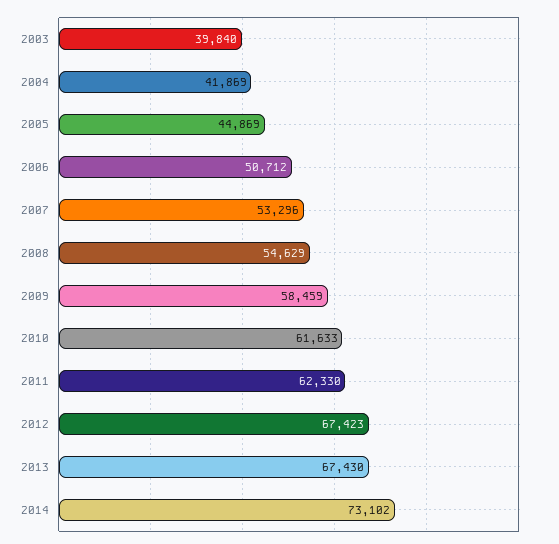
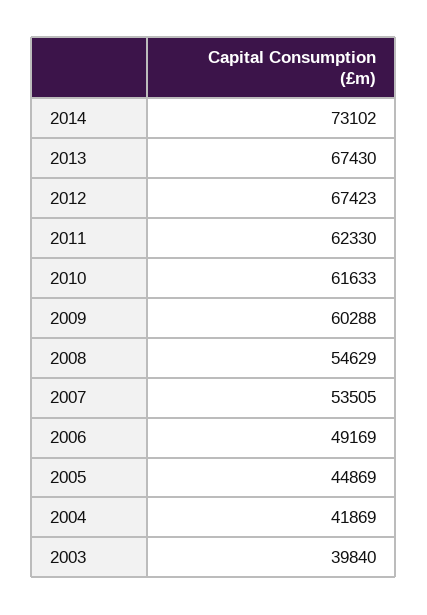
2006: 50712 -> 49169
2007: 53296 -> 53505
2009: 58459 -> 60288

